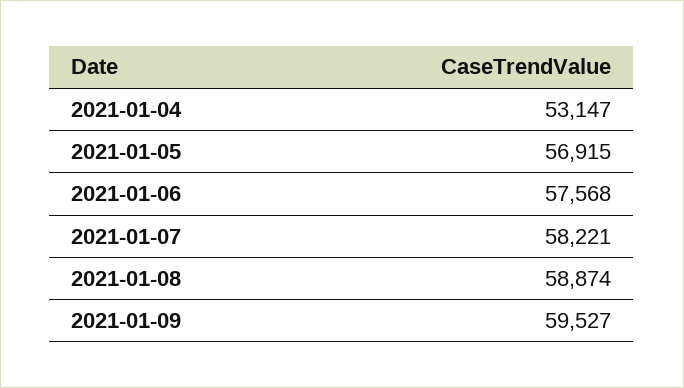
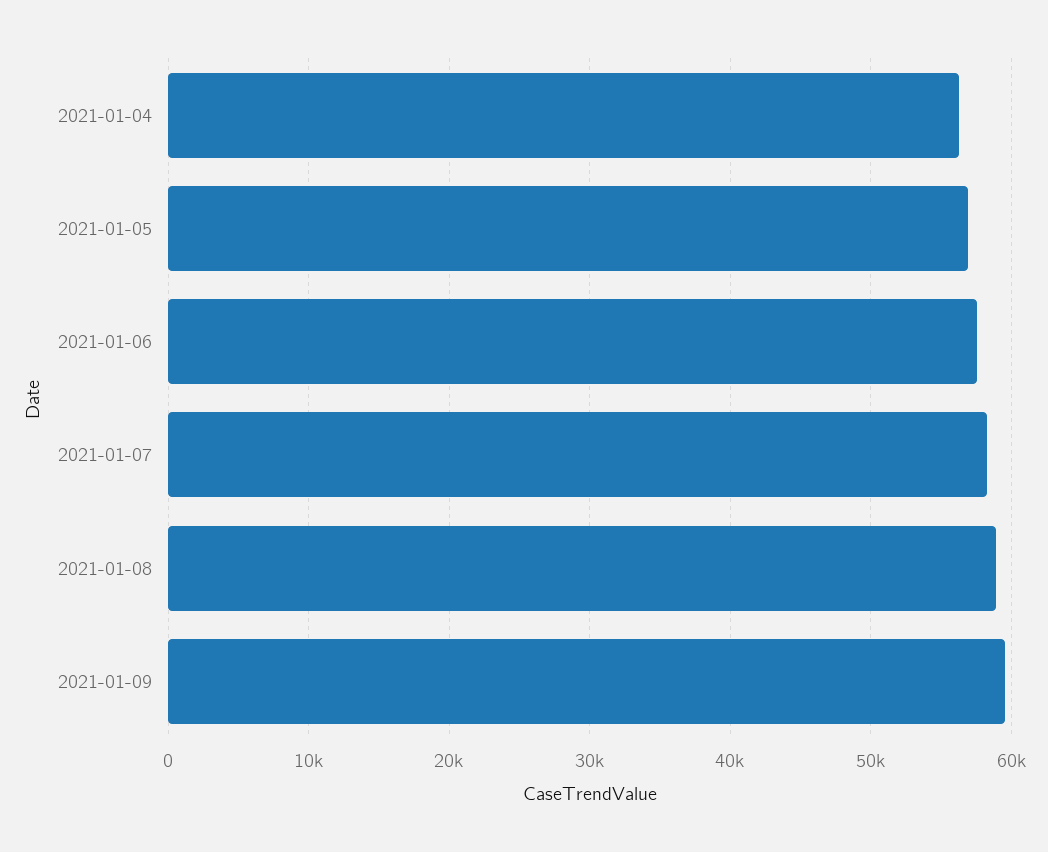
2021-01-04: 53147 -> 56000

